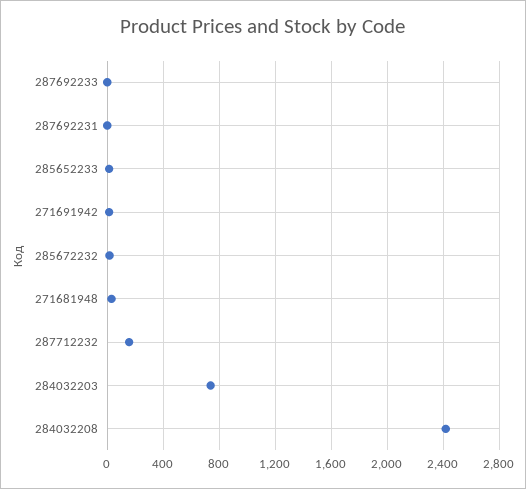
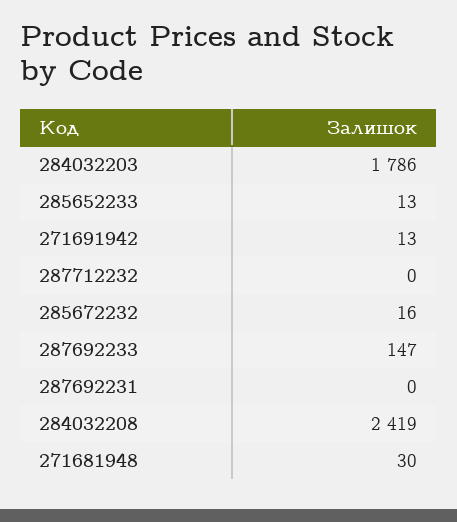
287692233: 0 -> 147
287712232: 150 -> 0
284032203: 750 -> 1786

